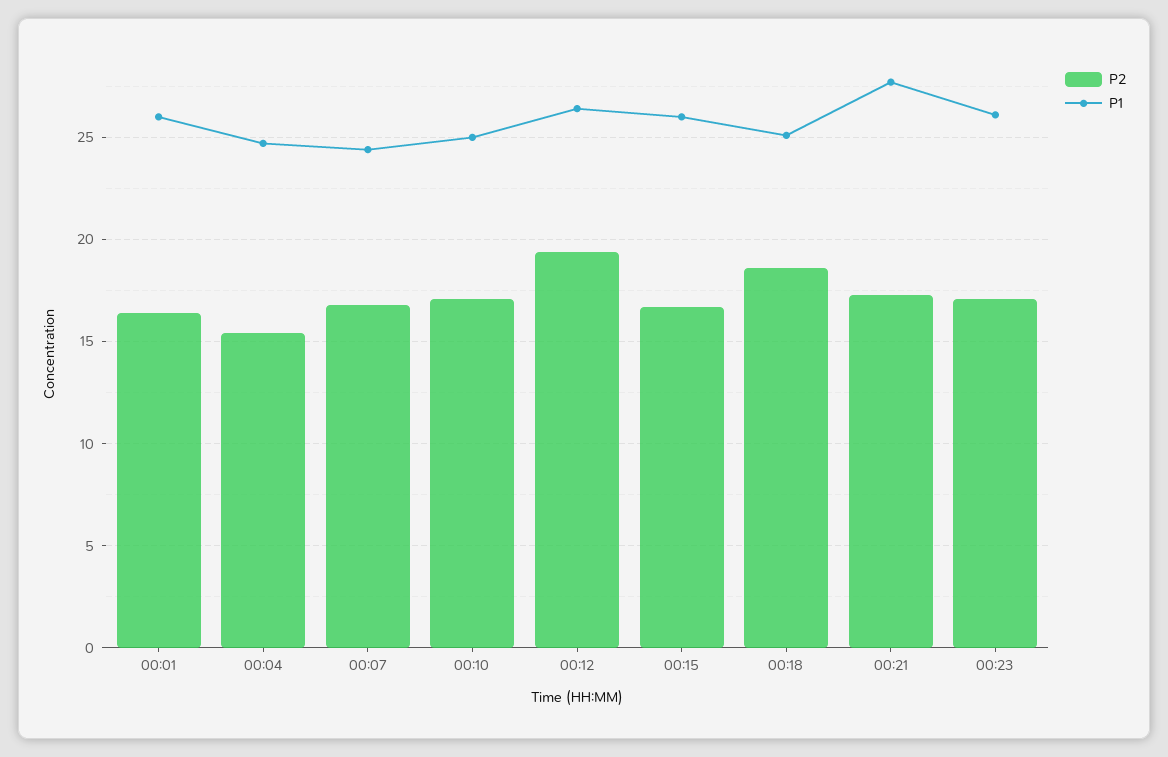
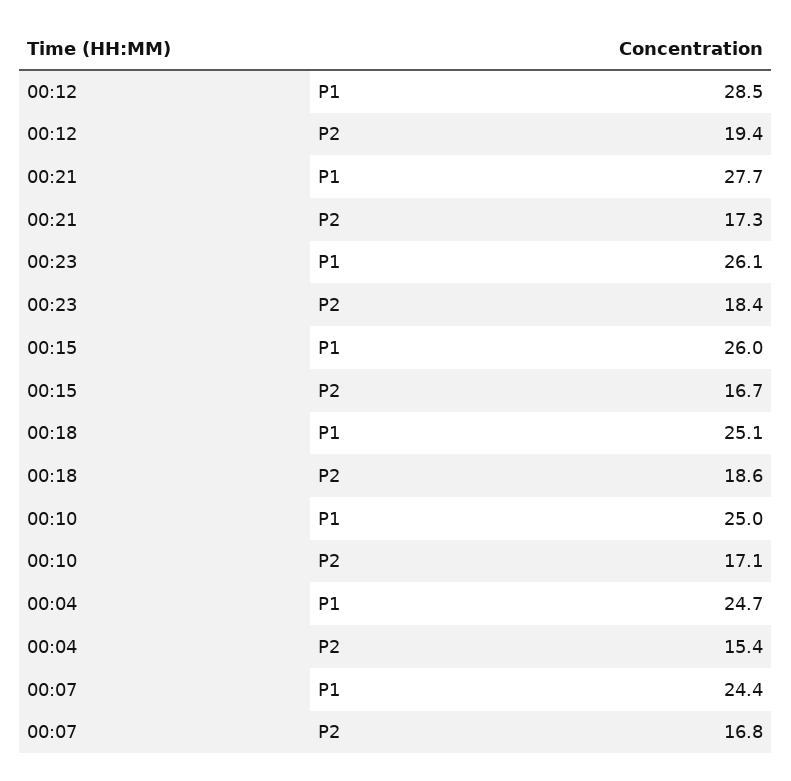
P2, 00:01: 16.5 -> none
P1, 00:01: 26 -> none
P1, 00:12: 26.5 -> 28.5
P2, 00:23: 17 -> 18.4

